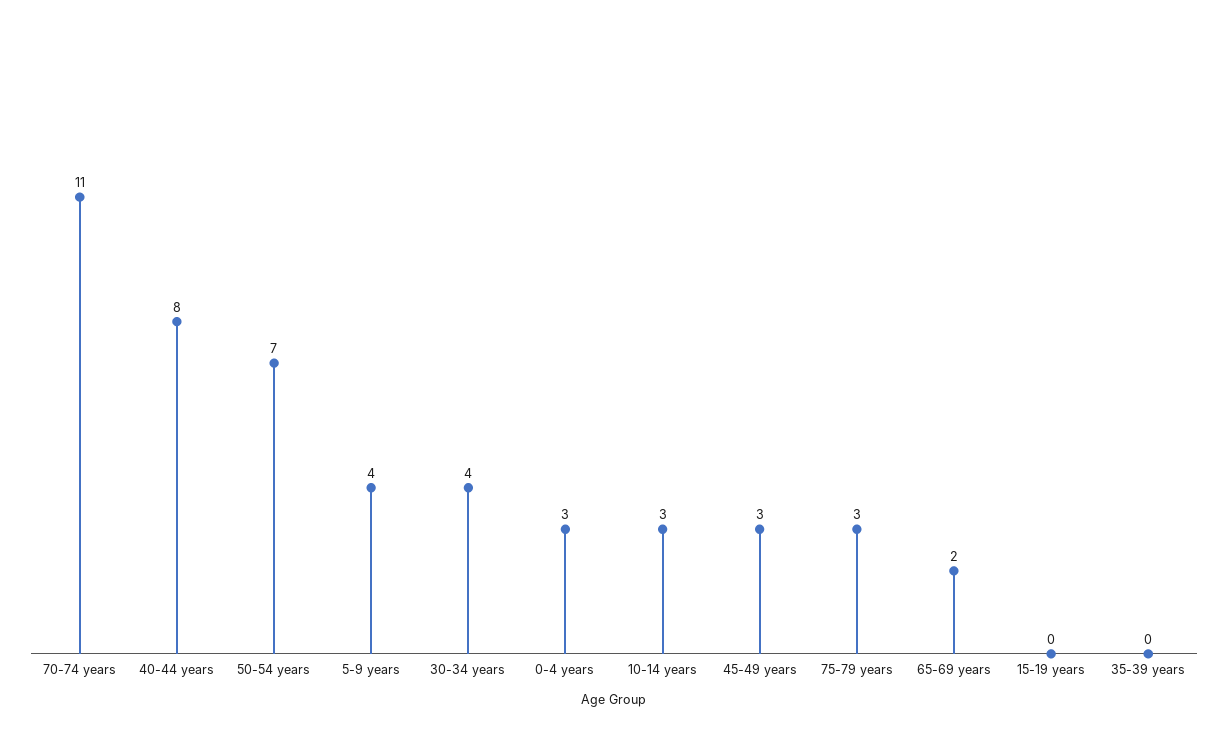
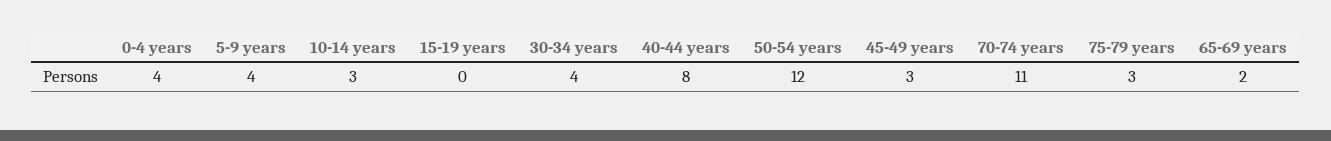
50-54 years: 7 -> 12
0-4 years: 3 -> 4
35-39 years: 0 -> none

